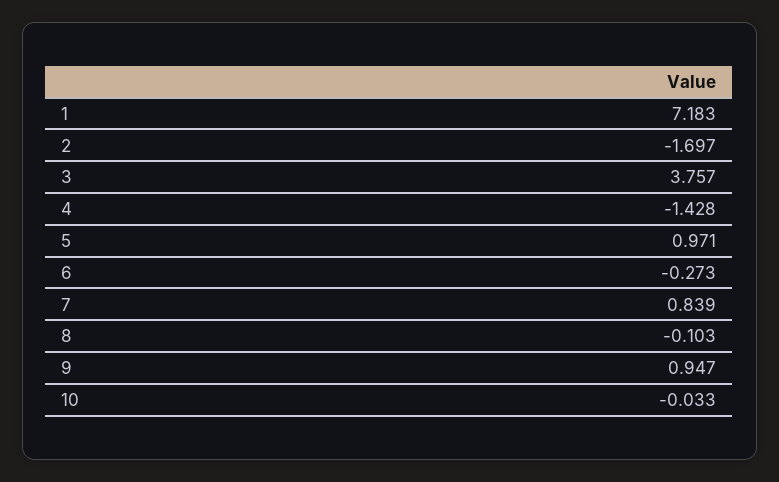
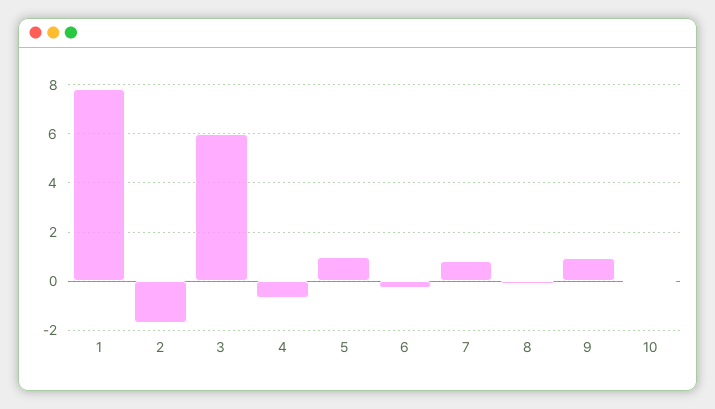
1: 7.183 -> 7.75
3: 3.757 -> 6
4: -1.428 -> -0.75

